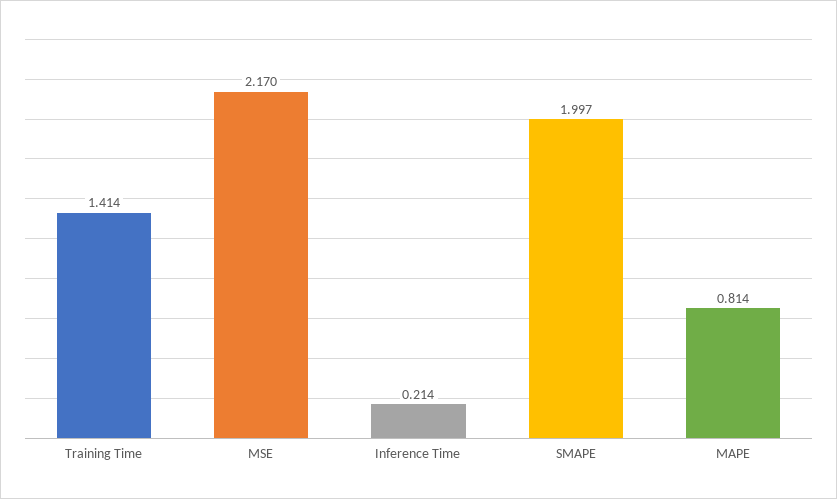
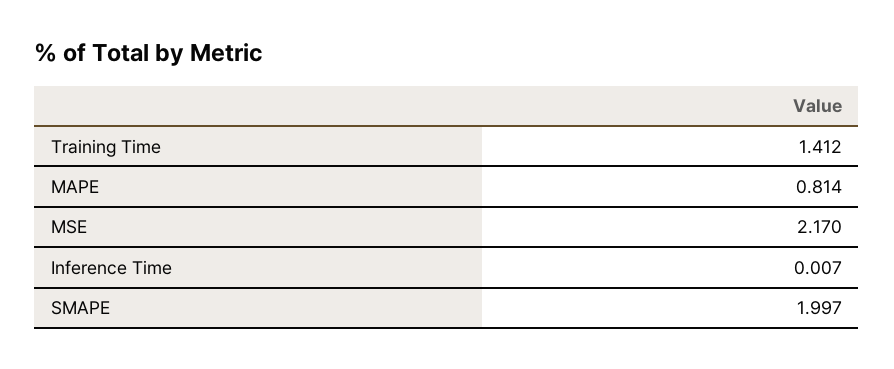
Training Time: 1.414 -> 1.412
Inference Time: 0.214 -> 0.007

